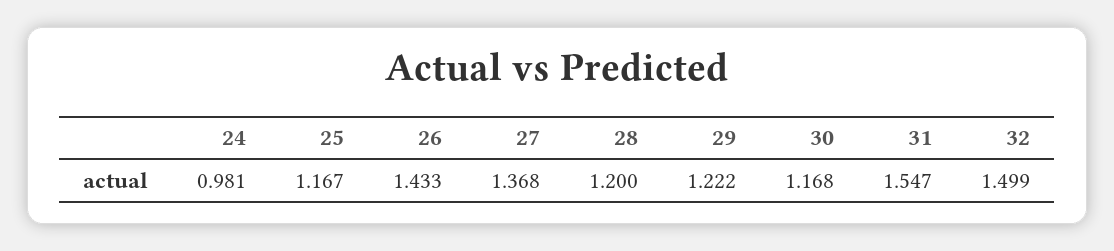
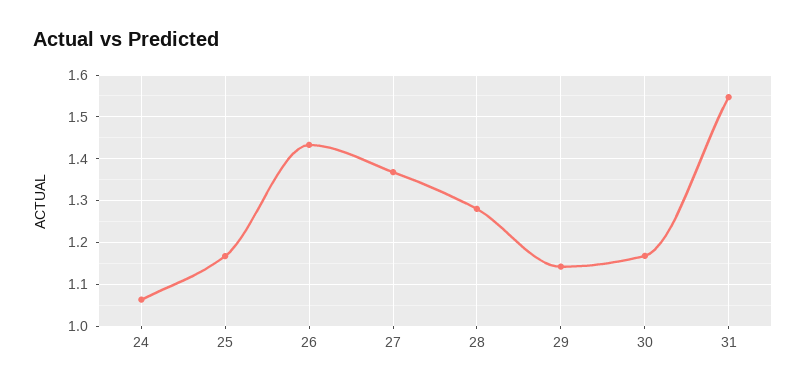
24: 0.981 -> 1.06
28: 1.2 -> 1.28
29: 1.222 -> 1.14
32: 1.499 -> none

